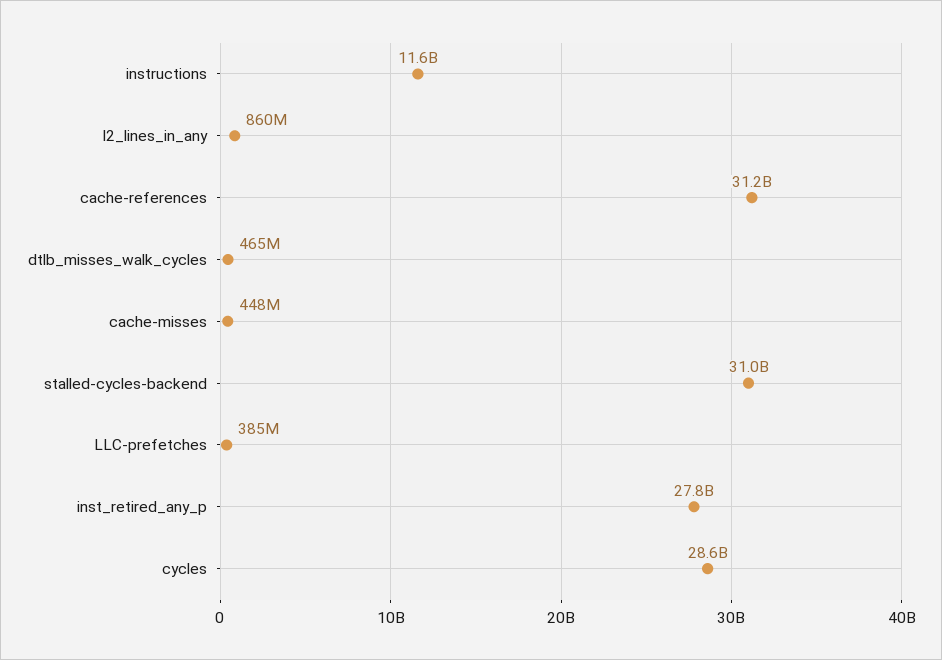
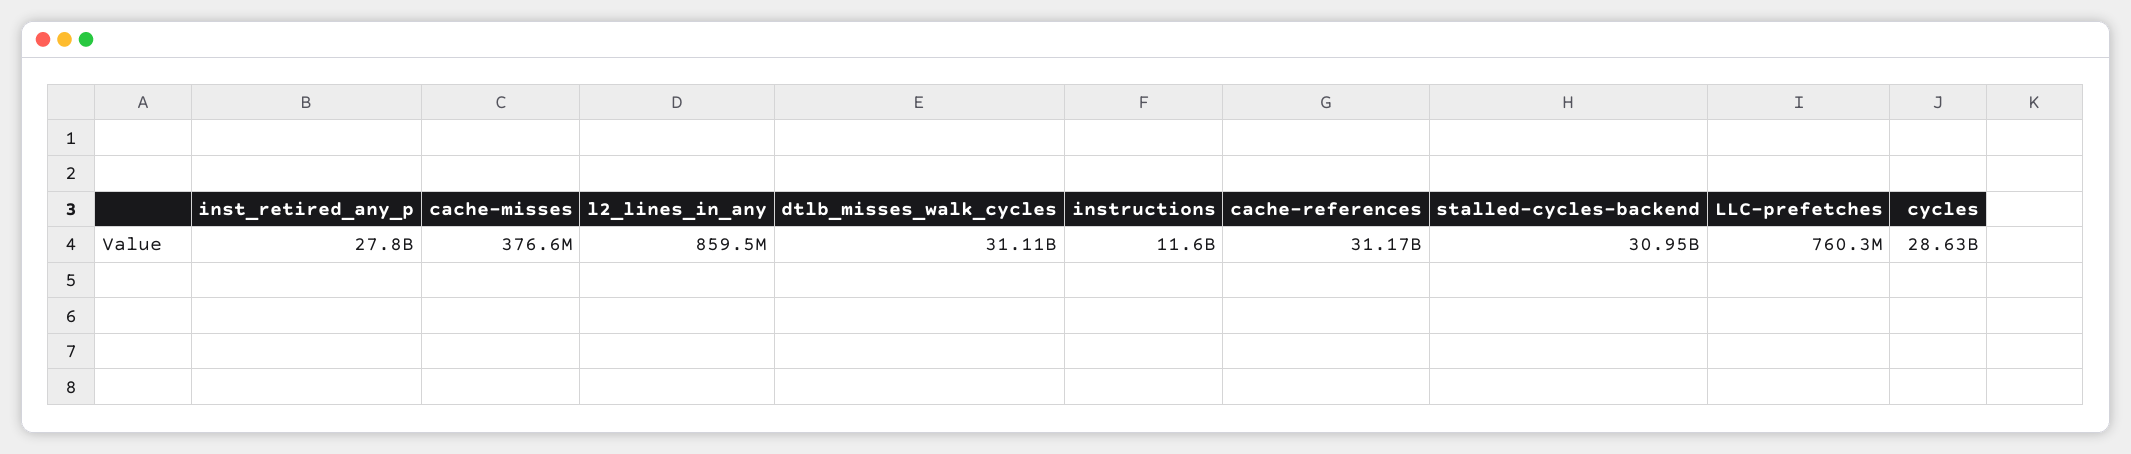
dtlb_misses_walk_cycles: 465000000 -> 31110000000
cache-misses: 448000000 -> 376600000
LLC-prefetches: 385000000 -> 760300000

